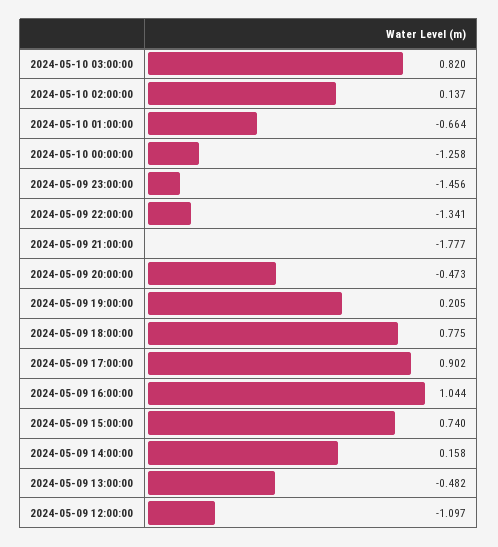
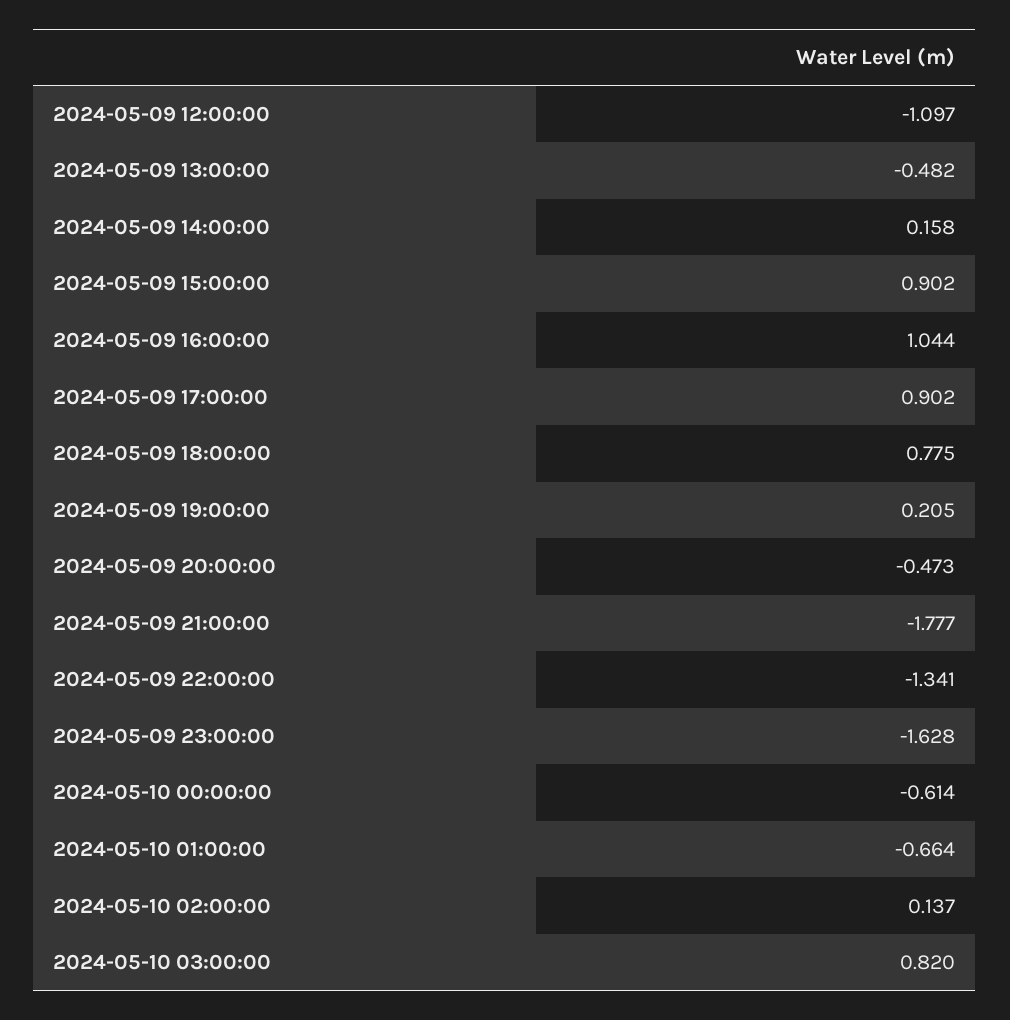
2024-05-10 00:00:00: -1.258 -> -0.614
2024-05-09 23:00:00: -1.456 -> -1.628
2024-05-09 15:00:00: 0.74 -> 0.902

